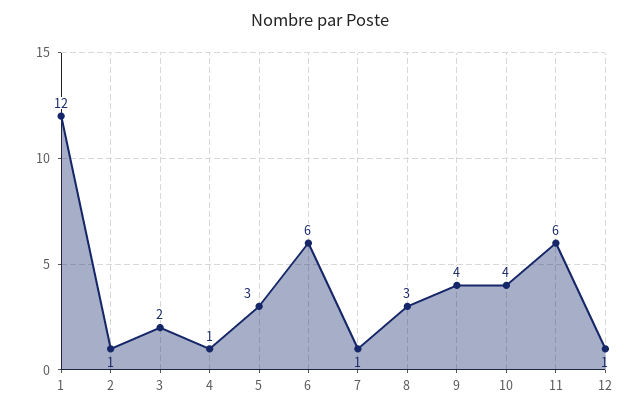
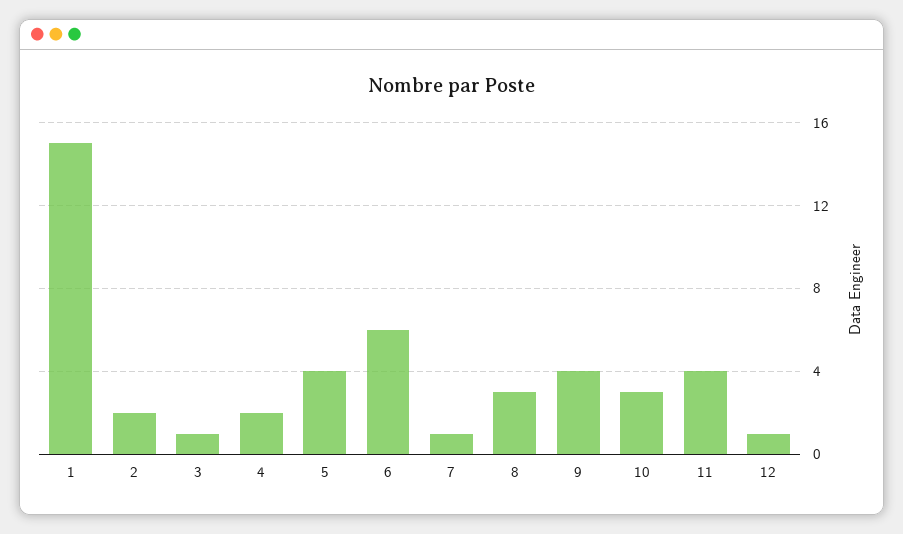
1: 12 -> 15
2: 1 -> 2
3: 2 -> 1
4: 1 -> 2
5: 3 -> 4
10: 4 -> 3
11: 6 -> 4

